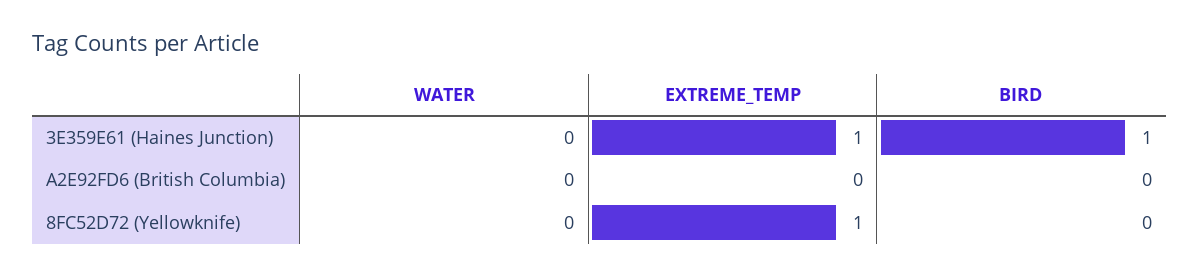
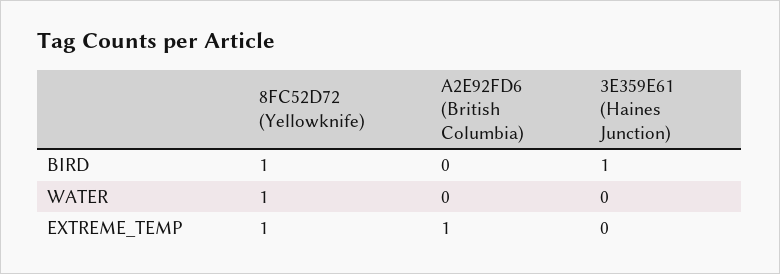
EXTREME_TEMP, 3E359E61 (Haines Junction): 1 -> 0
EXTREME_TEMP, A2E92FD6 (British Columbia): 0 -> 1
WATER, 8FC52D72 (Yellowknife): 0 -> 1
BIRD, 8FC52D72 (Yellowknife): 0 -> 1

